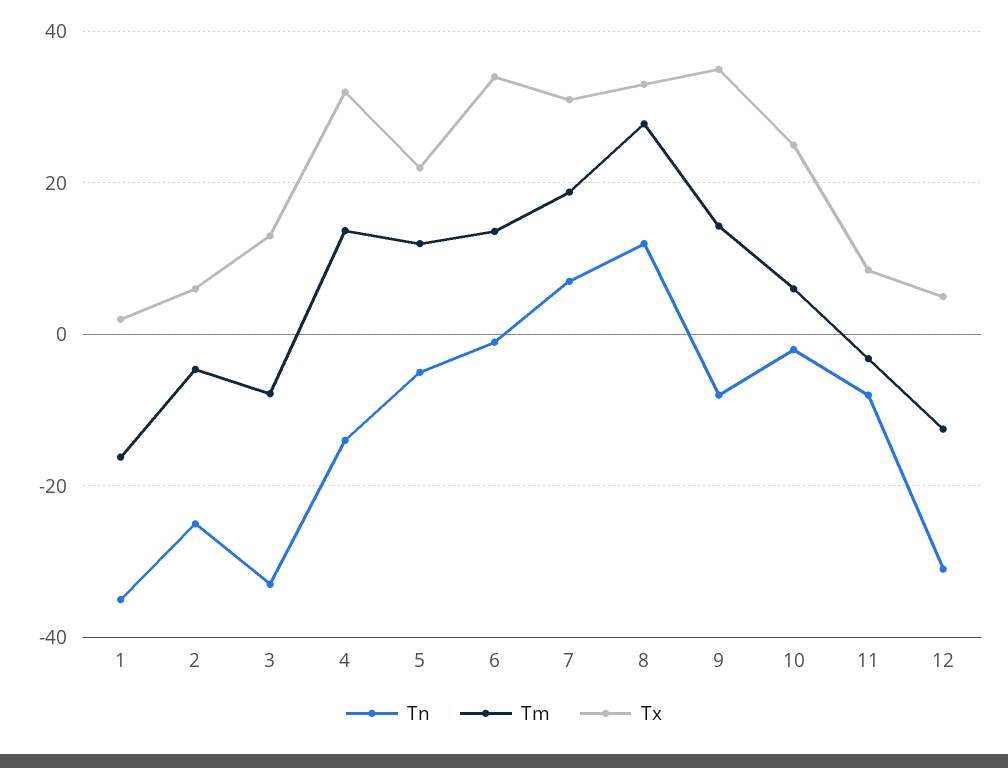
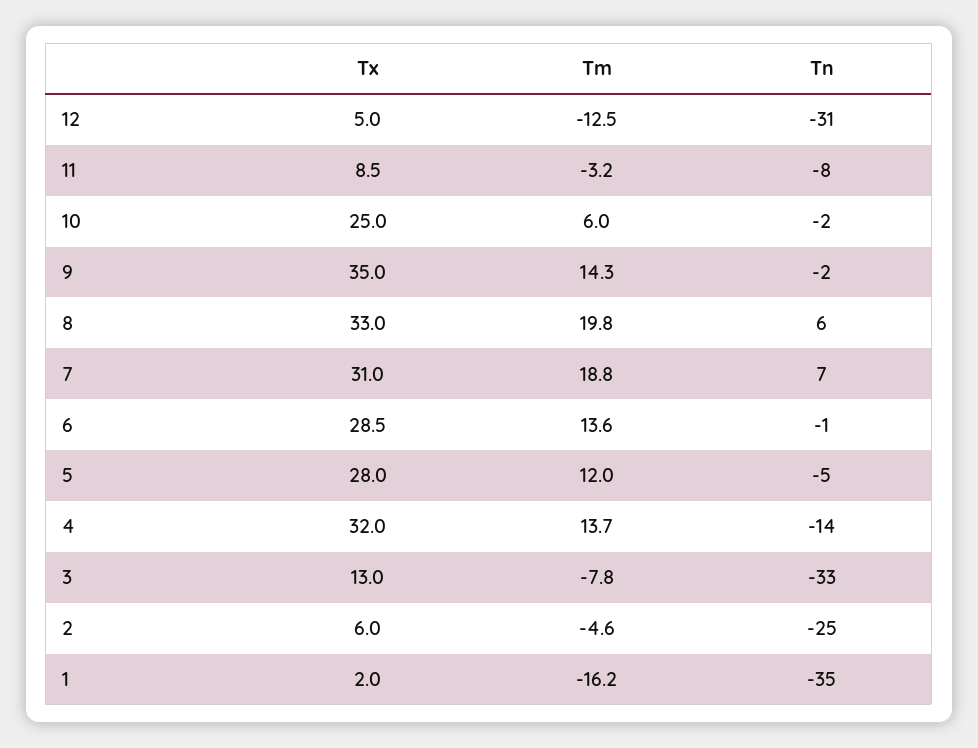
Tx, 5: 22 -> 28
Tx, 6: 34 -> 28.5
Tn, 8: 12 -> 6
Tm, 8: 28 -> 19.8
Tn, 9: -8 -> -2

